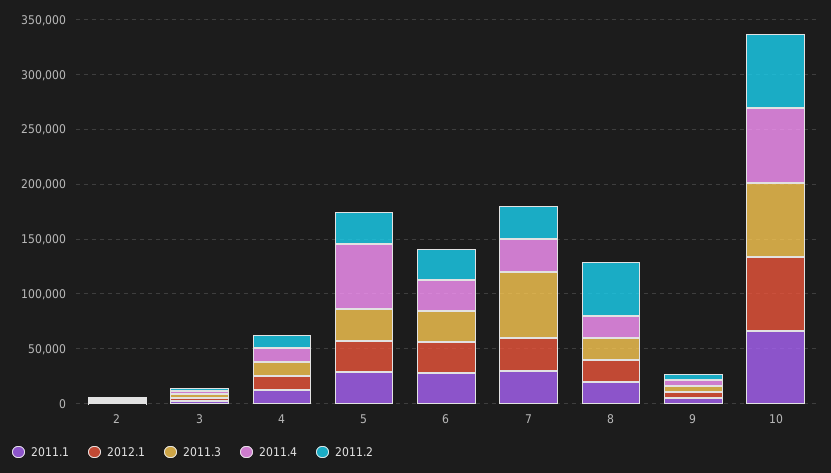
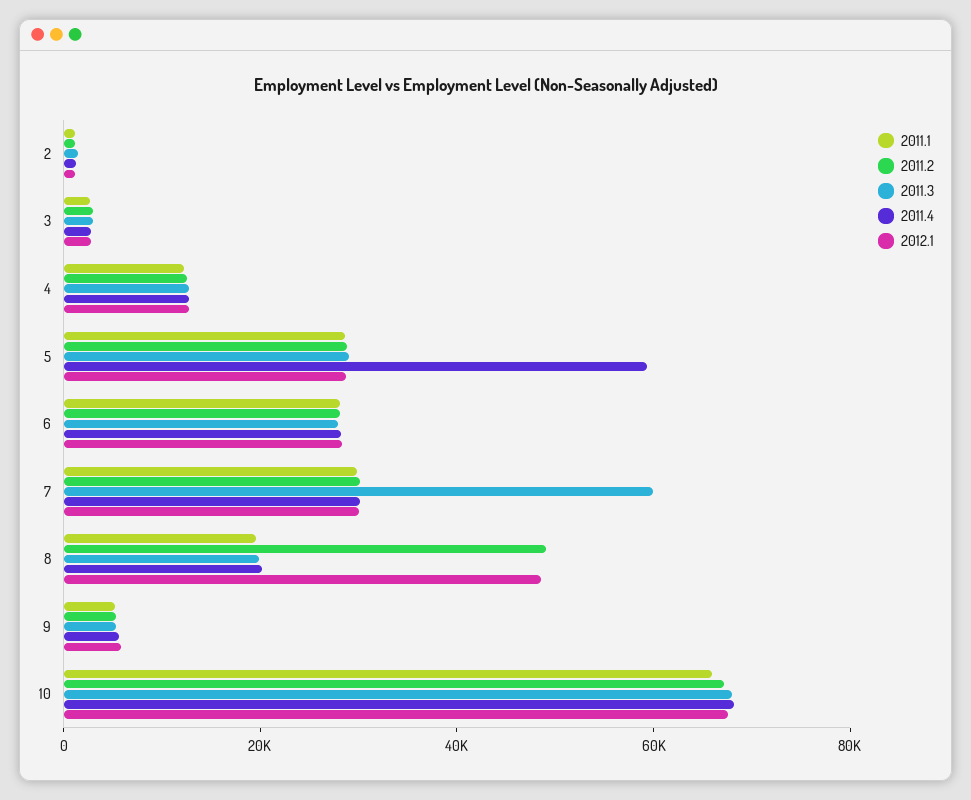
2012.1, 8: 20000 -> 50000

